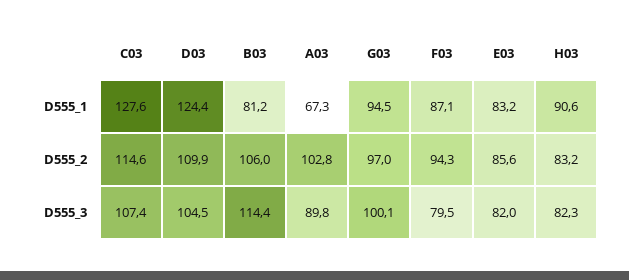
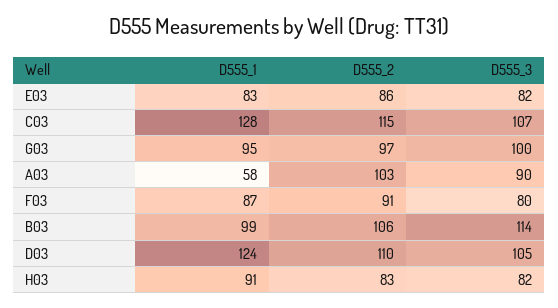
B03, D555_1: 81.2 -> 99
A03, D555_1: 67.3 -> 58
F03, D555_2: 94.3 -> 91

